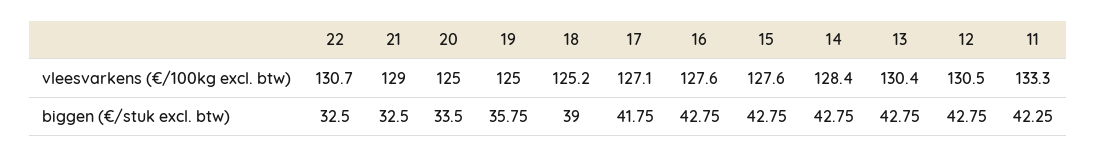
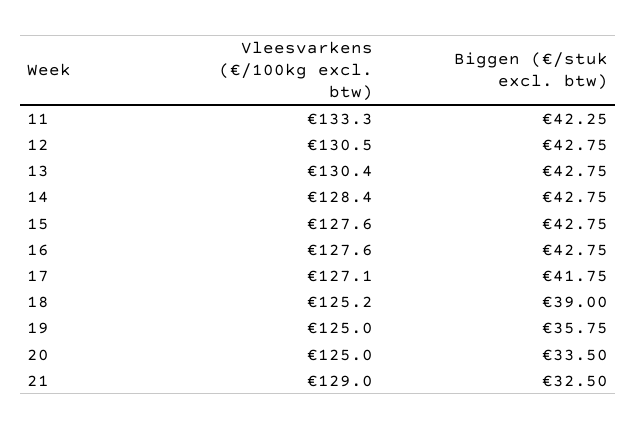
22, vleesvarkens (€/100kg excl. btw): 130.7 -> none
22, biggen (€/stuk excl. btw): 32.5 -> none

